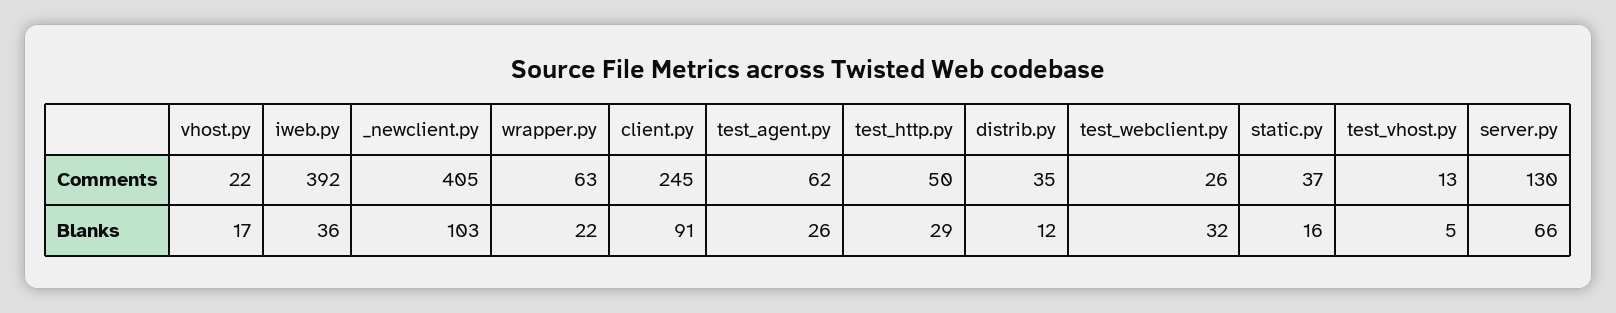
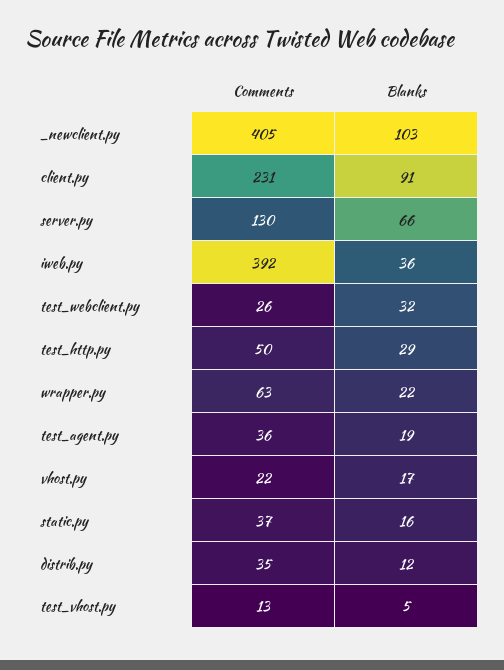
client.py, Comments: 245 -> 231
test_agent.py, Comments: 62 -> 36
test_agent.py, Blanks: 26 -> 19

